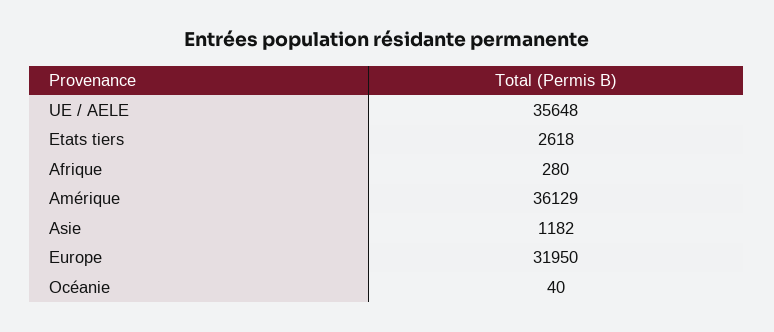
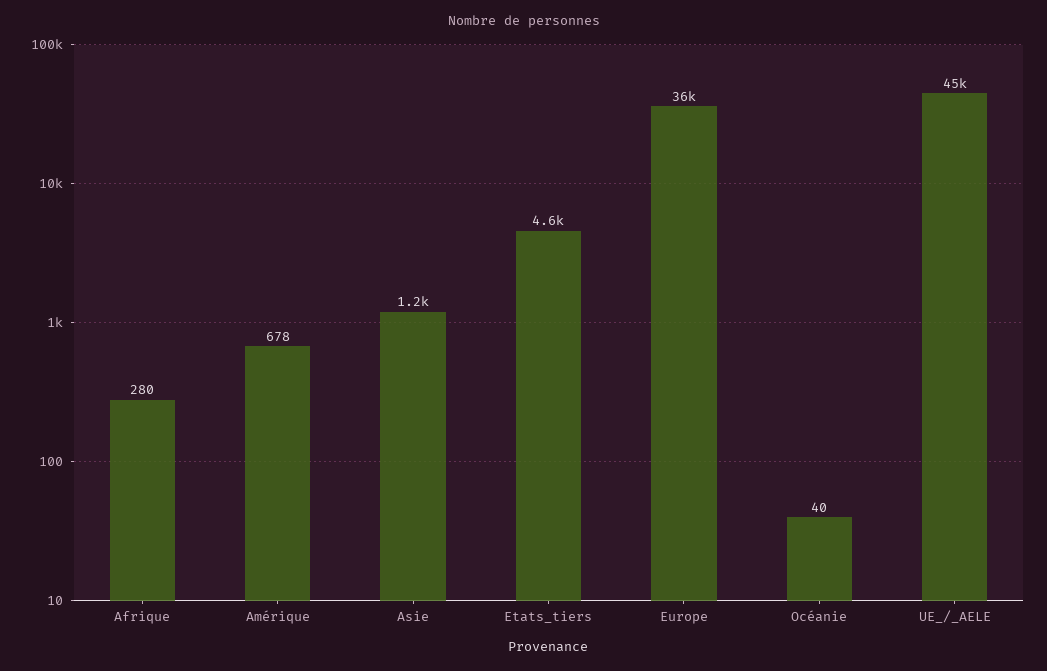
UE / AELE: 35648 -> 45000
Etats tiers: 2618 -> 4600
Amérique: 36129 -> 678
Europe: 31950 -> 36000

